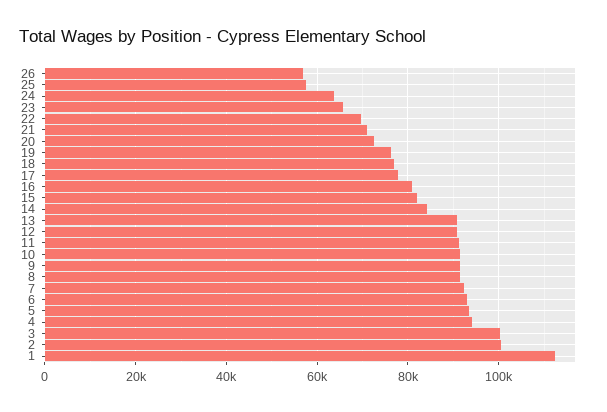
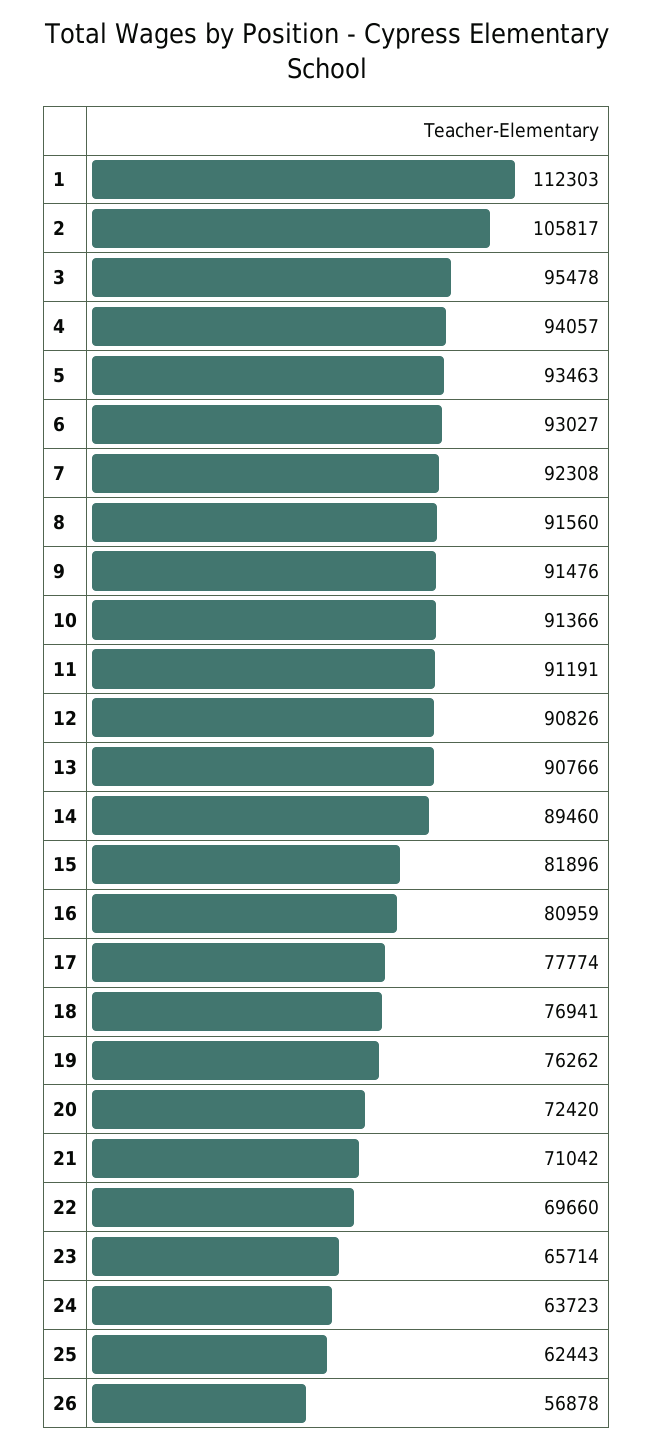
25: 58000 -> 62443
14: 84000 -> 89460
3: 100000 -> 95478
2: 100000 -> 105817

